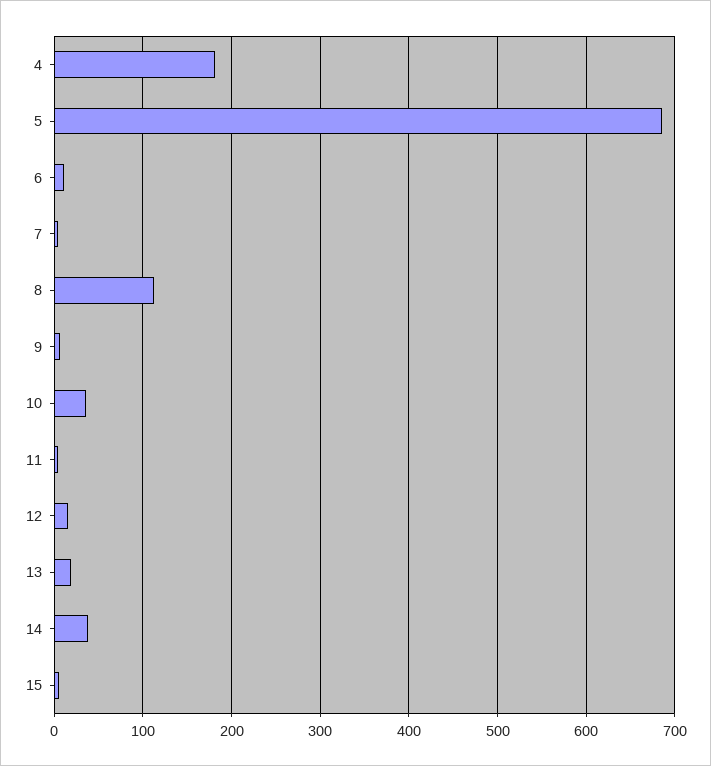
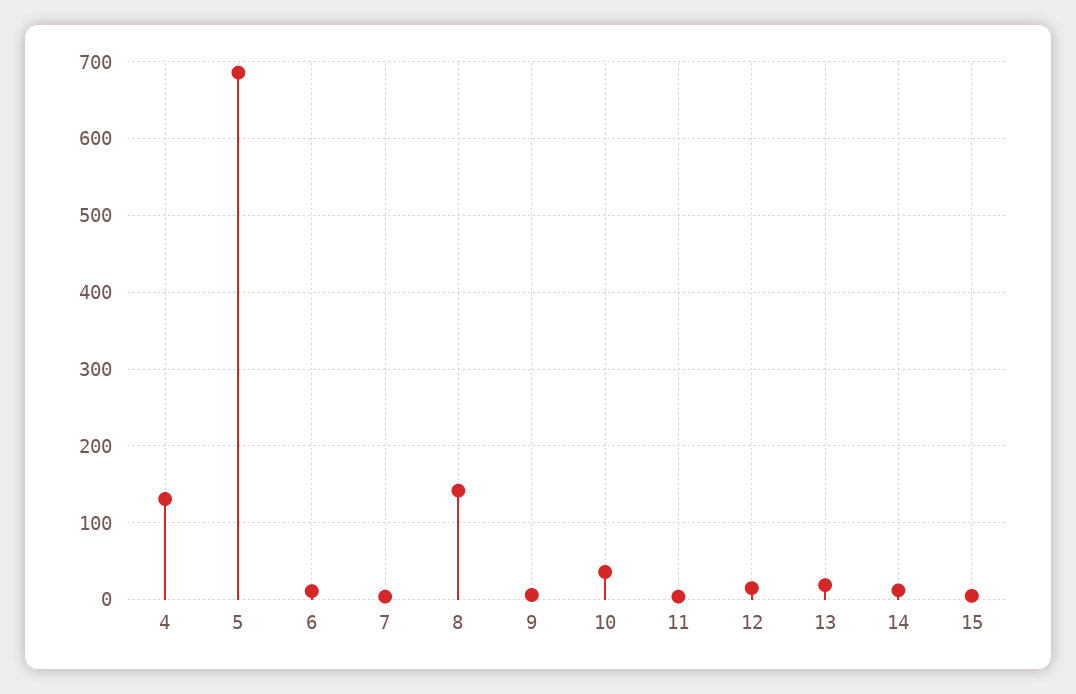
4: 180 -> 130
8: 110 -> 140
14: 40 -> 10

